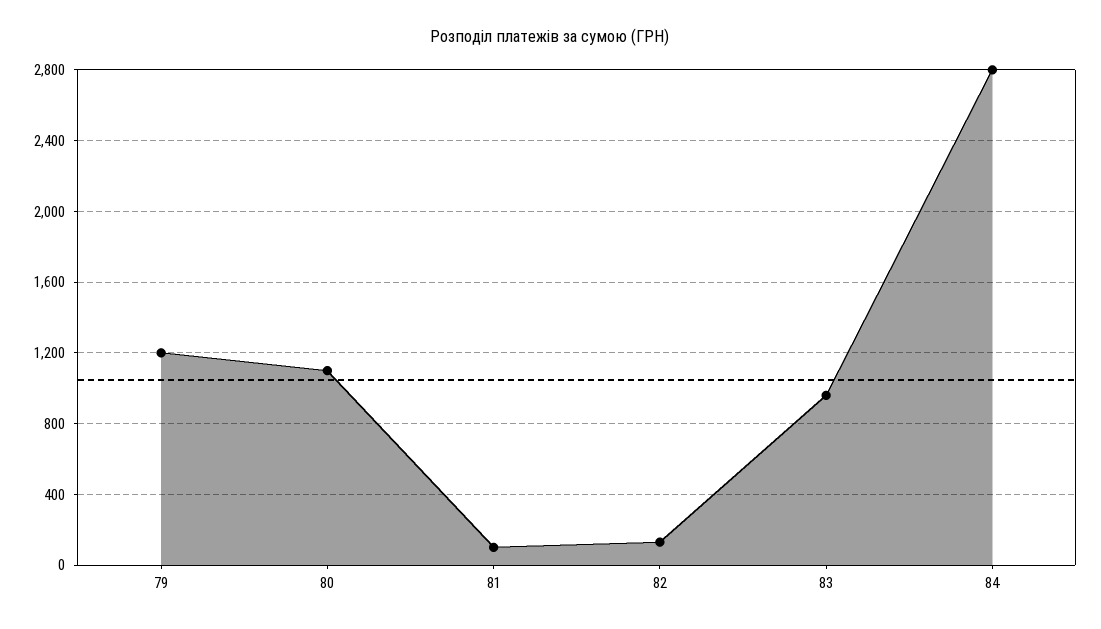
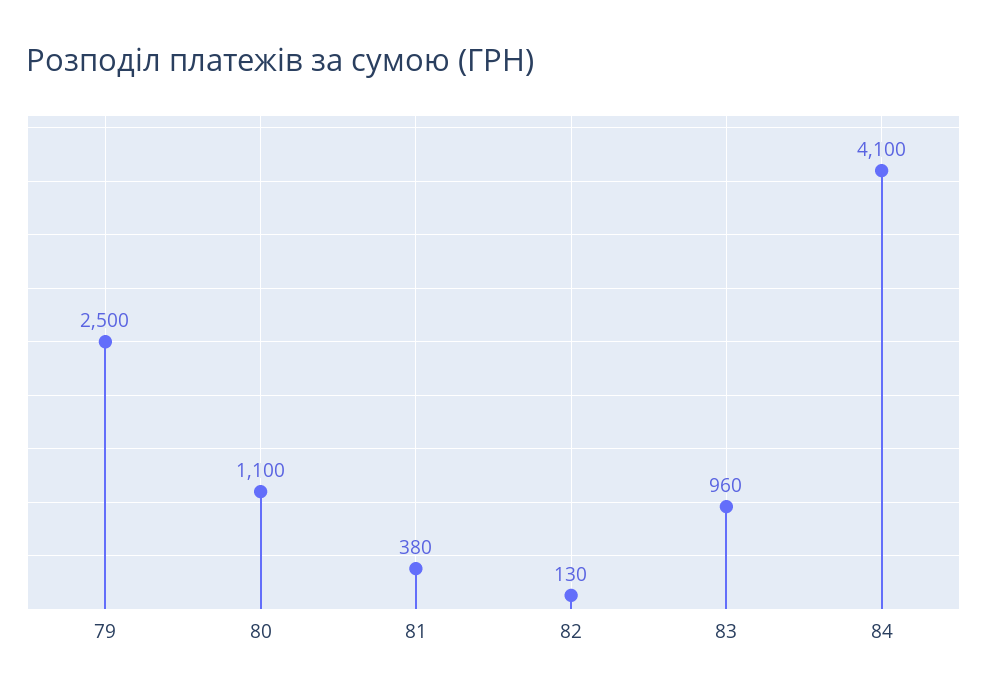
79: 1200 -> 2500
81: 100 -> 380
84: 2800 -> 4100

